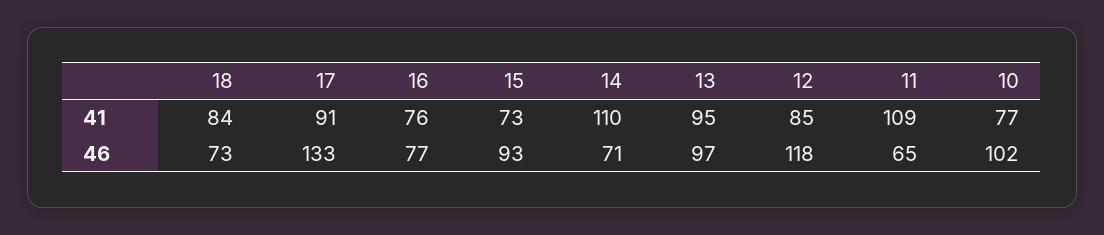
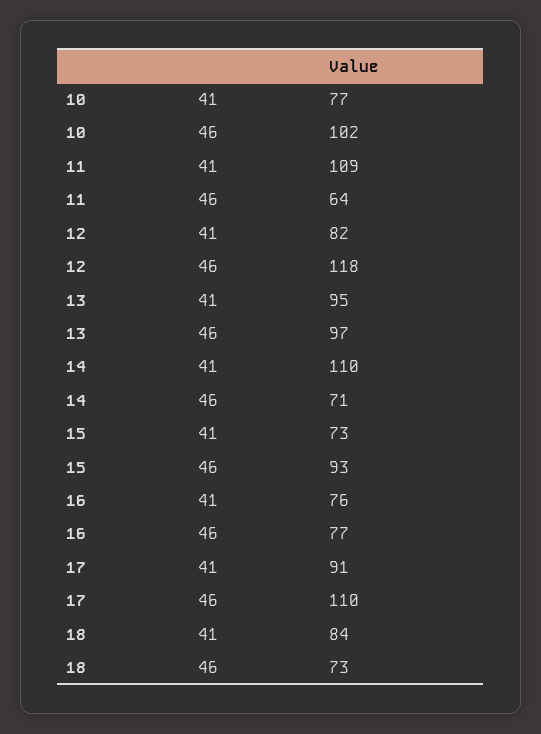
12, 41: 85 -> 82
17, 46: 133 -> 110
11, 46: 65 -> 64

